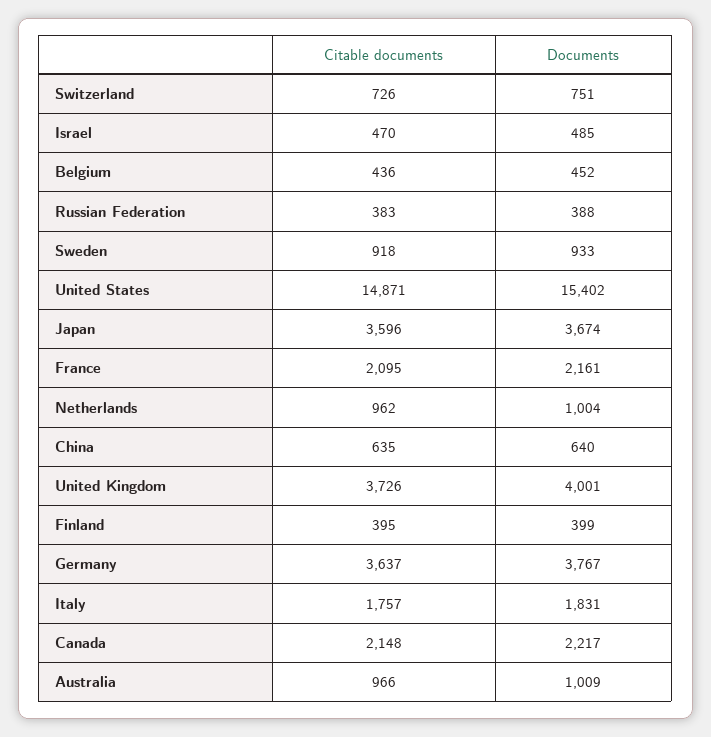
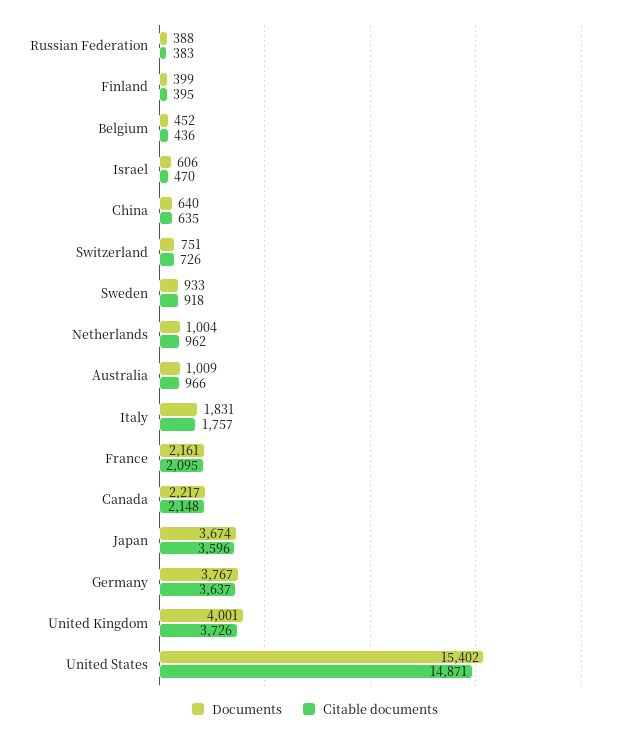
Documents, Israel: 485 -> 606

